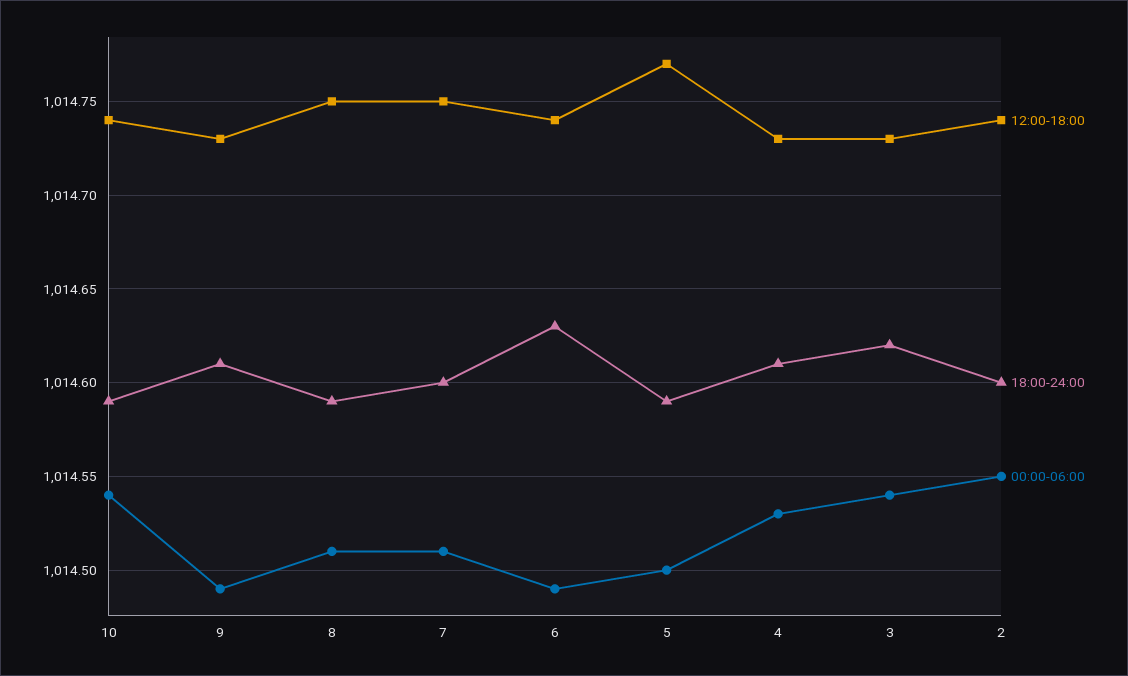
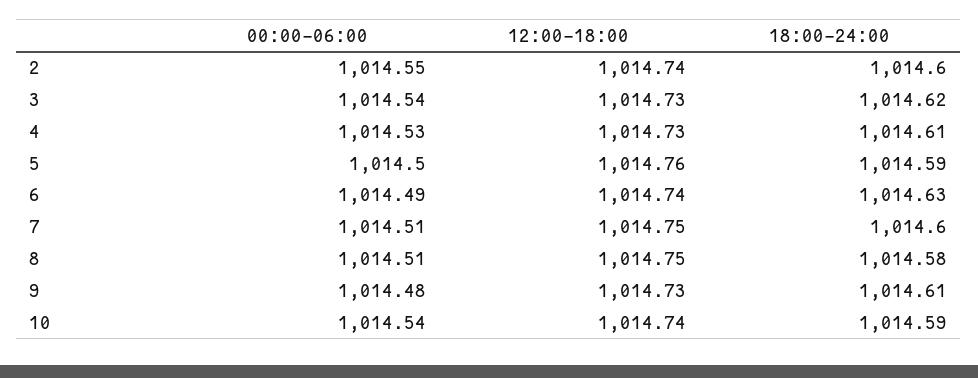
00:00-06:00, 9: 1014.49 -> 1014.48
18:00-24:00, 8: 1014.59 -> 1014.58
12:00-18:00, 5: 1014.77 -> 1014.76

